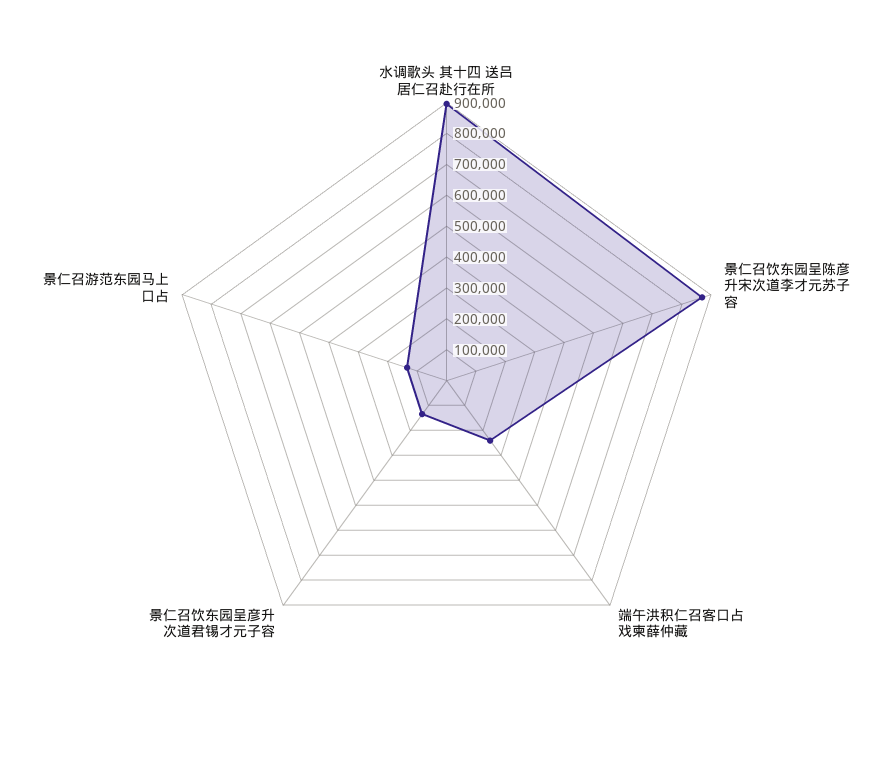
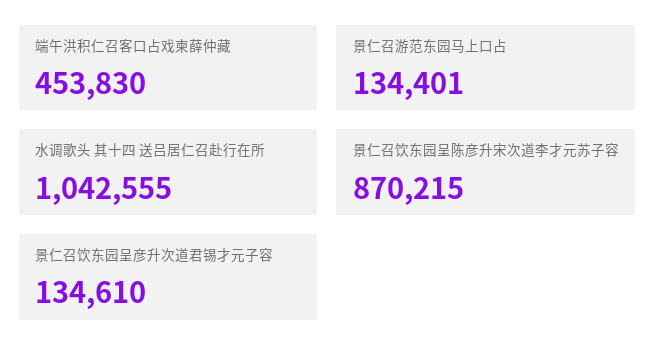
水调歌头 其十四 送吕居仁召赴行在所: 900000 -> 1042555
端午洪积仁召客口占戏柬薛仲藏: 250000 -> 453830

